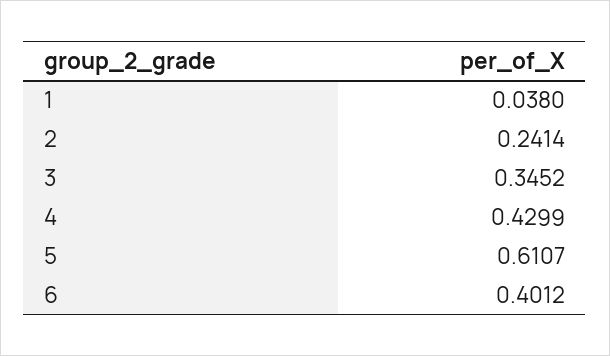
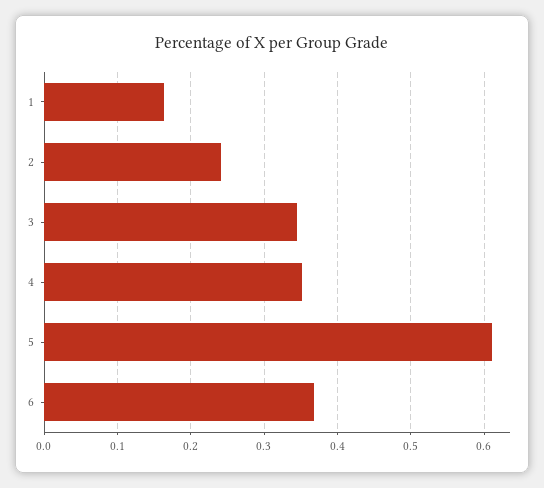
1: 0.038 -> 0.16
4: 0.4299 -> 0.35
6: 0.4012 -> 0.37

